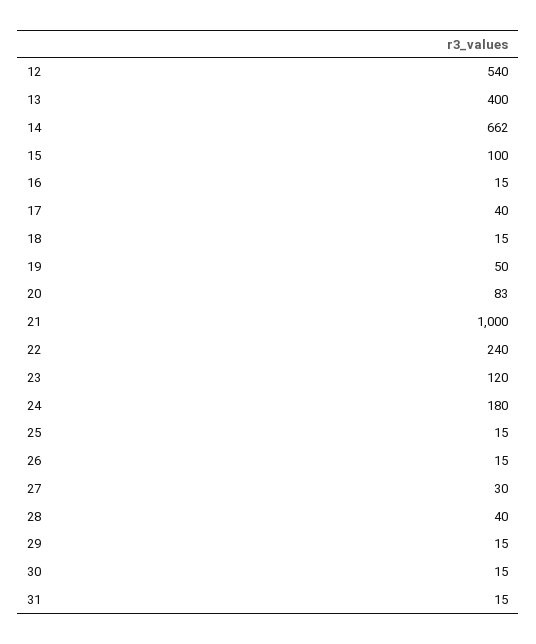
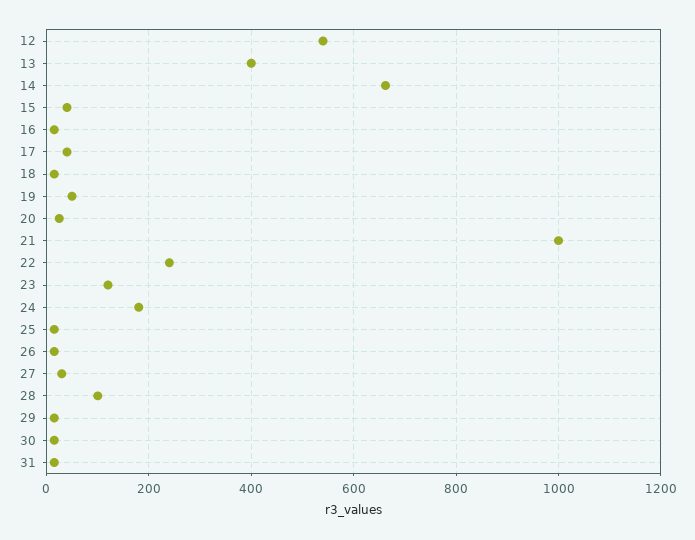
15: 100 -> 40
20: 83 -> 20
28: 40 -> 100

